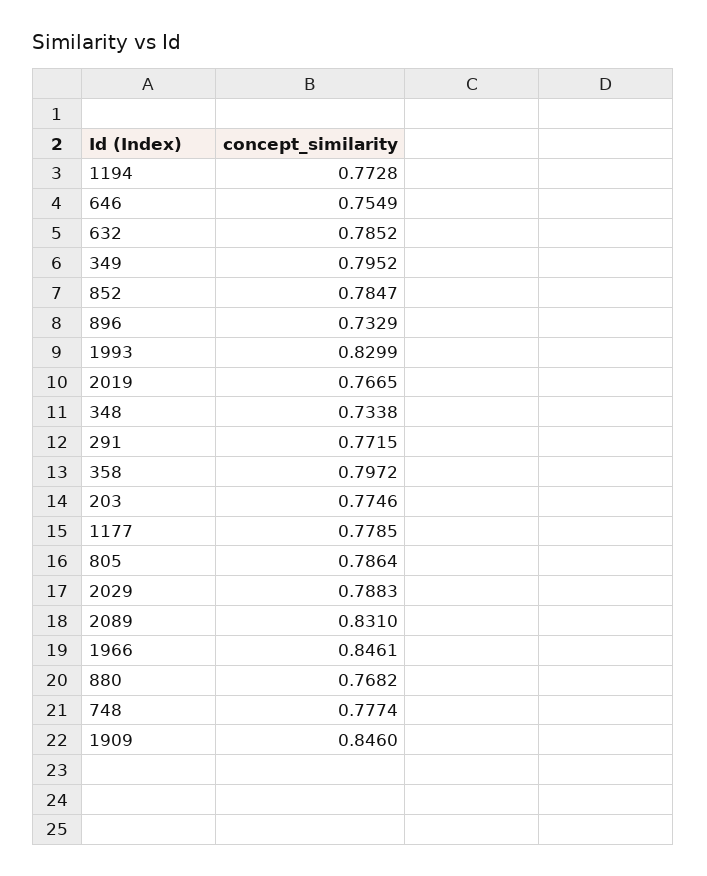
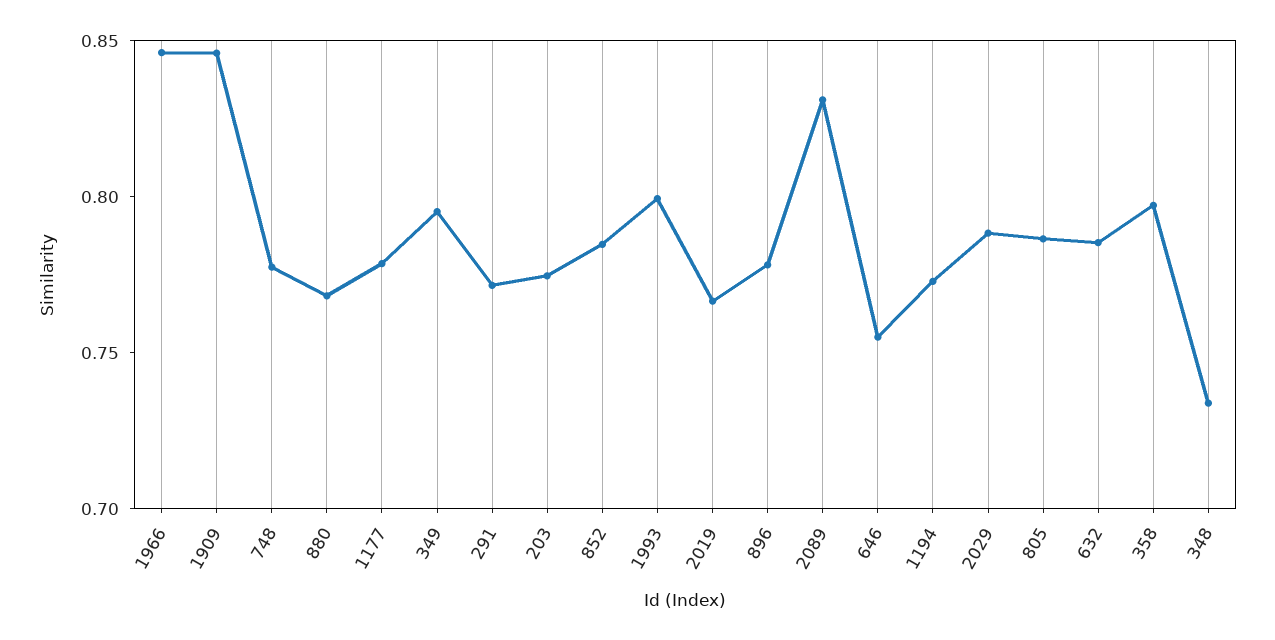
896: 0.7329 -> 0.78
1993: 0.8299 -> 0.8

